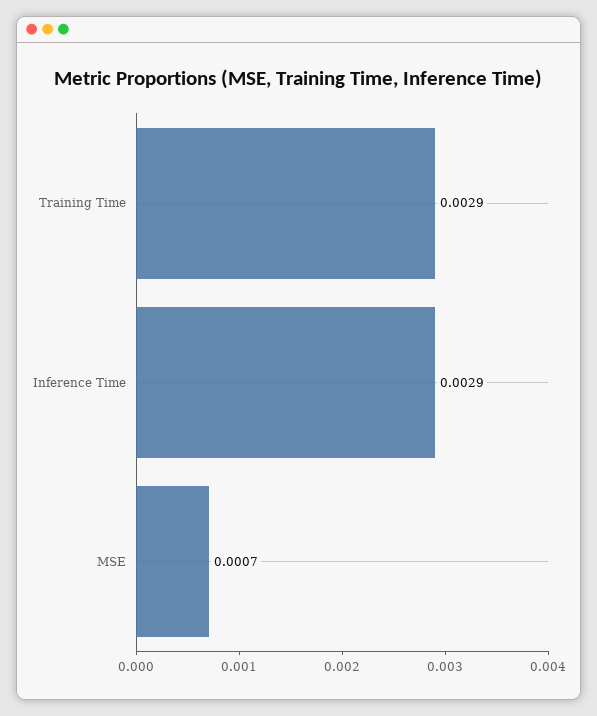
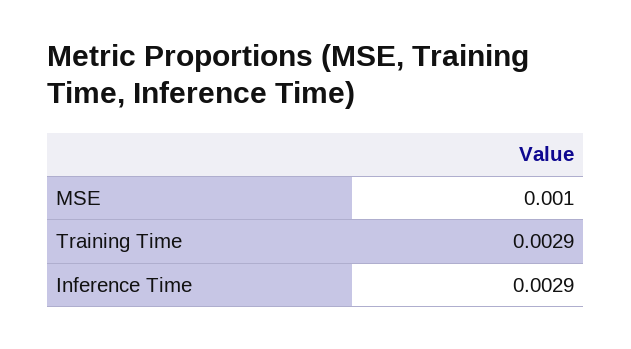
MSE: 0.0007 -> 0.001

